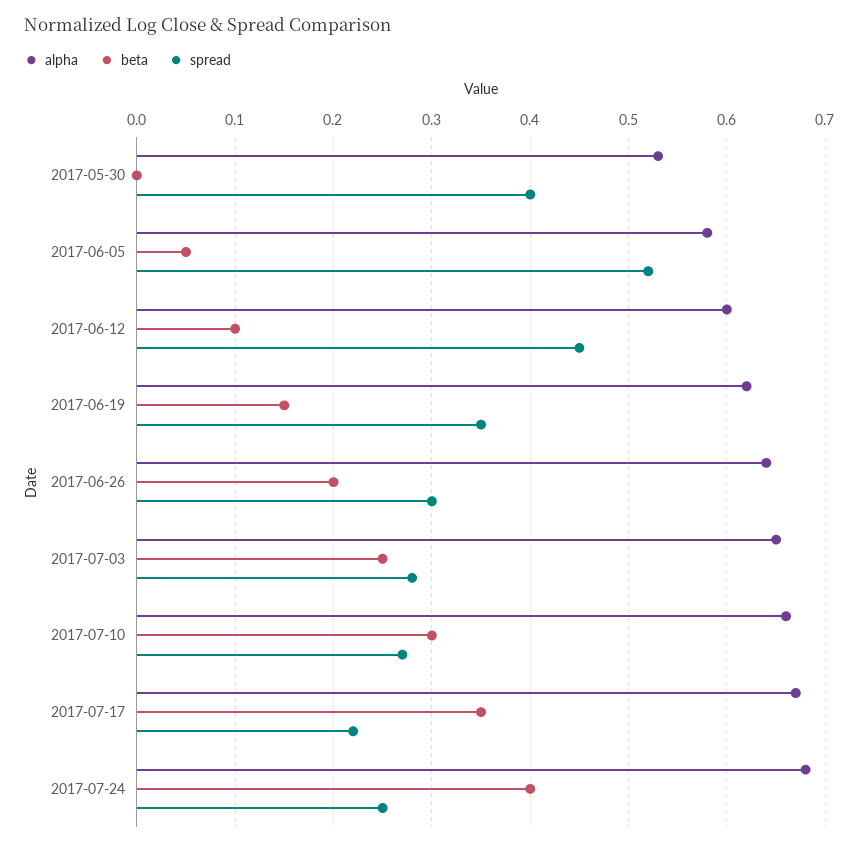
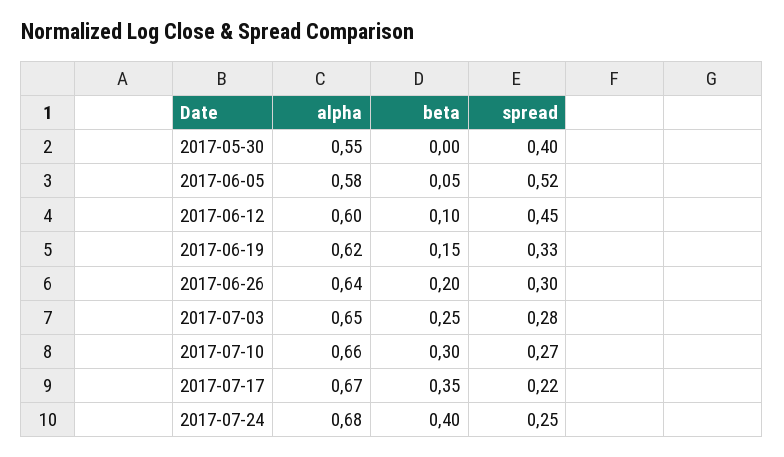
alpha, 2017-05-30: 0.53 -> 0.55
spread, 2017-06-19: 0.35 -> 0.33

